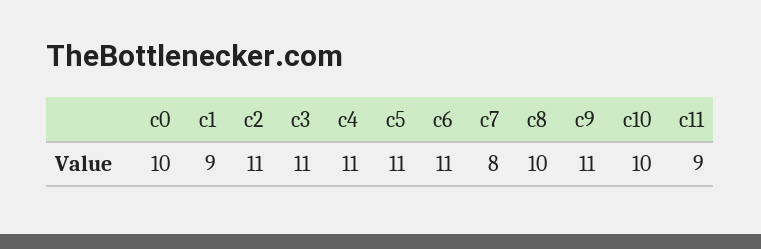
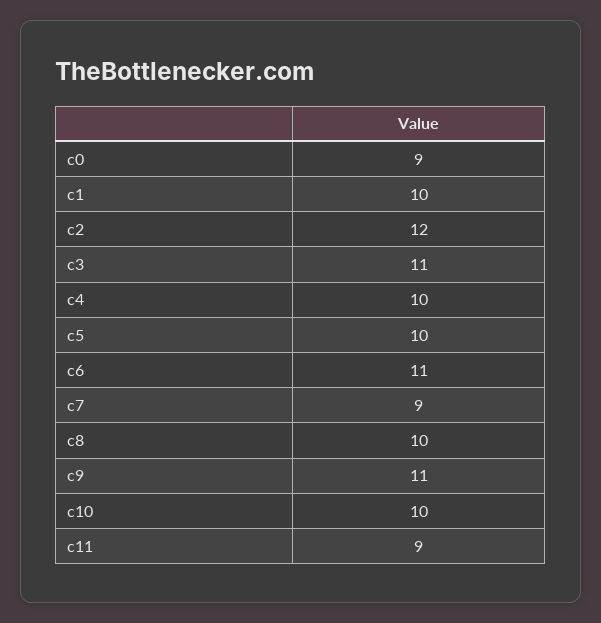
c0: 10 -> 9
c1: 9 -> 10
c2: 11 -> 12
c4: 11 -> 10
c5: 11 -> 10
c7: 8 -> 9

